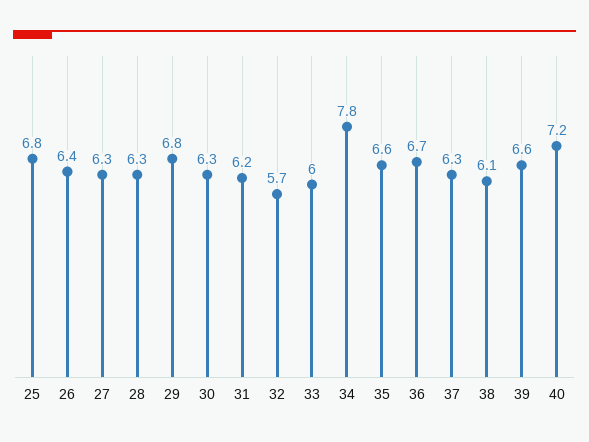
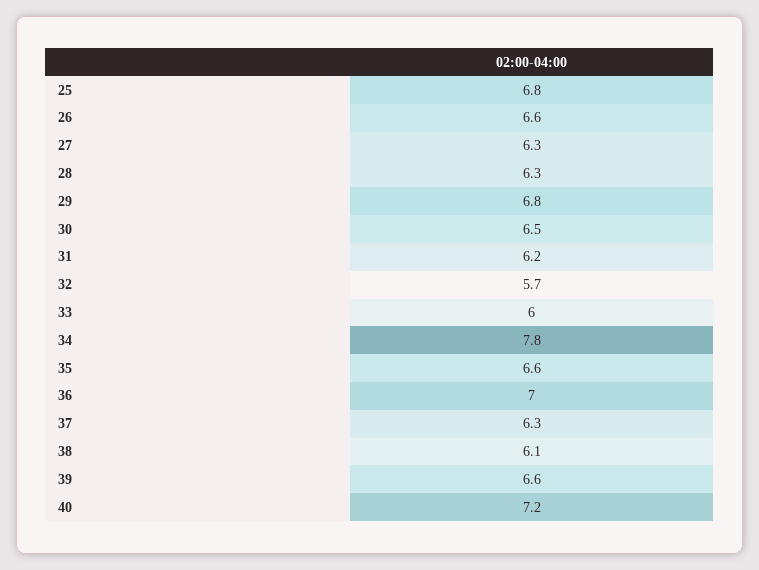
26: 6.4 -> 6.6
30: 6.3 -> 6.5
36: 6.7 -> 7

